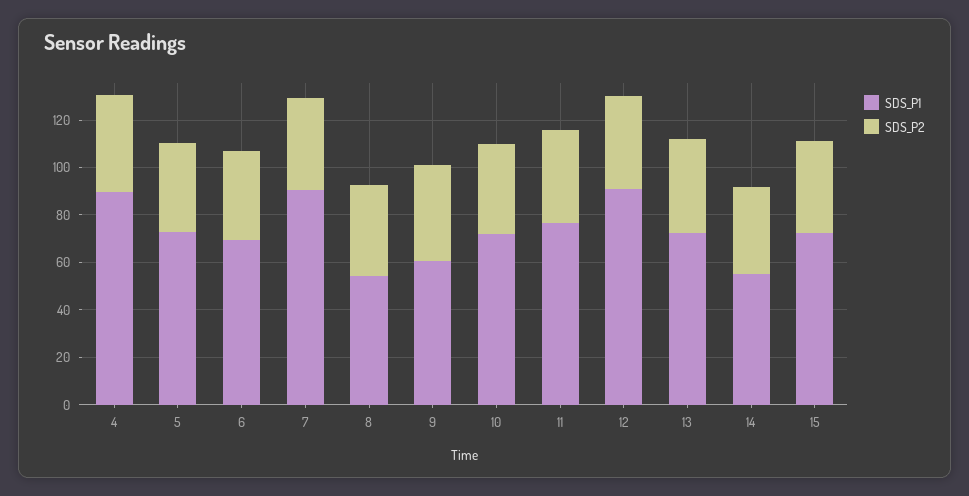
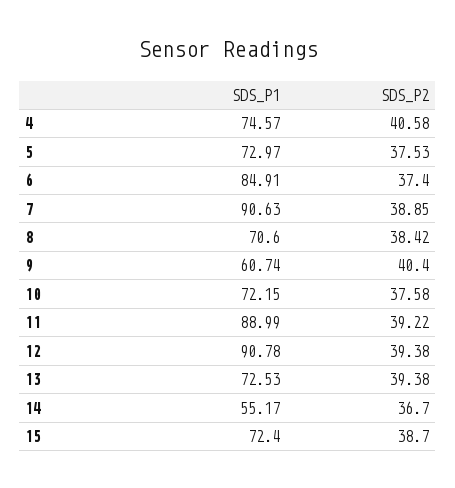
SDS_P1, 4: 90 -> 74.57
SDS_P1, 6: 70 -> 84.91
SDS_P1, 8: 55 -> 70.6
SDS_P1, 11: 75 -> 88.99

